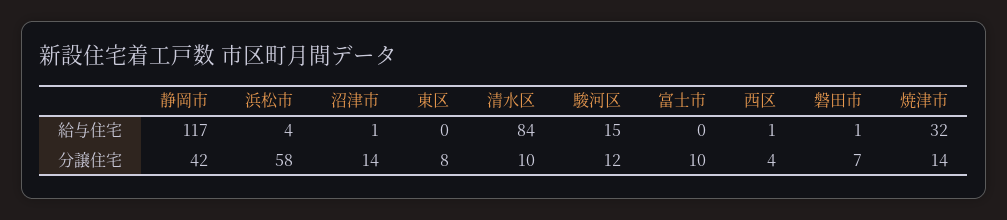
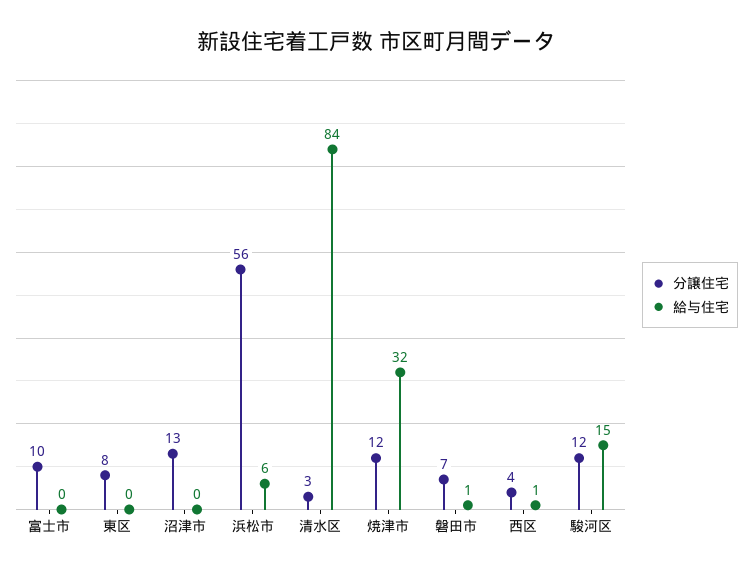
給与住宅, 静岡市: 117 -> none
給与住宅, 浜松市: 4 -> 6
給与住宅, 沼津市: 1 -> 0
分譲住宅, 静岡市: 42 -> none
分譲住宅, 浜松市: 58 -> 56
分譲住宅, 沼津市: 14 -> 13
分譲住宅, 清水区: 10 -> 3
分譲住宅, 焼津市: 14 -> 12

